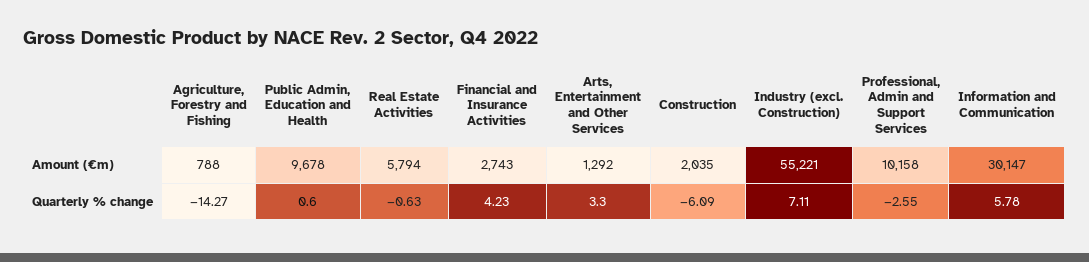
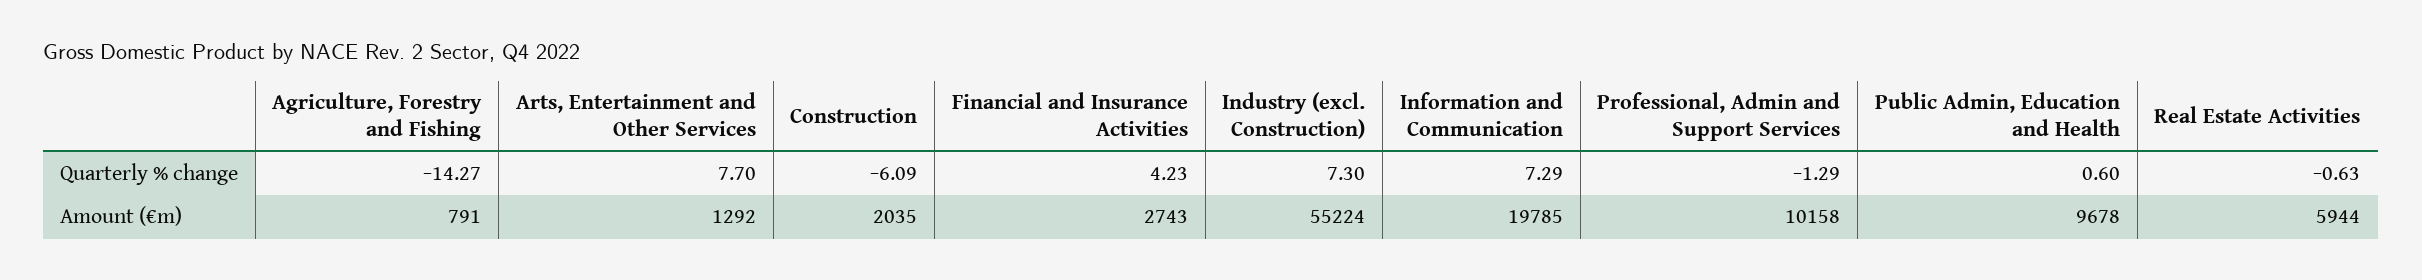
Agriculture, Forestry and Fishing, Amount (€m): 788 -> 791
Real Estate Activities, Amount (€m): 5794 -> 5944
Industry (excl. Construction), Amount (€m): 55221 -> 55224
Information and Communication, Amount (€m): 30147 -> 19785
Arts, Entertainment and Other Services, Quarterly % change: 3.3 -> 7.7
Industry (excl. Construction), Quarterly % change: 7.11 -> 7.3
Professional, Admin and Support Services, Quarterly % change: -2.55 -> -1.29
Information and Communication, Quarterly % change: 5.78 -> 7.29

